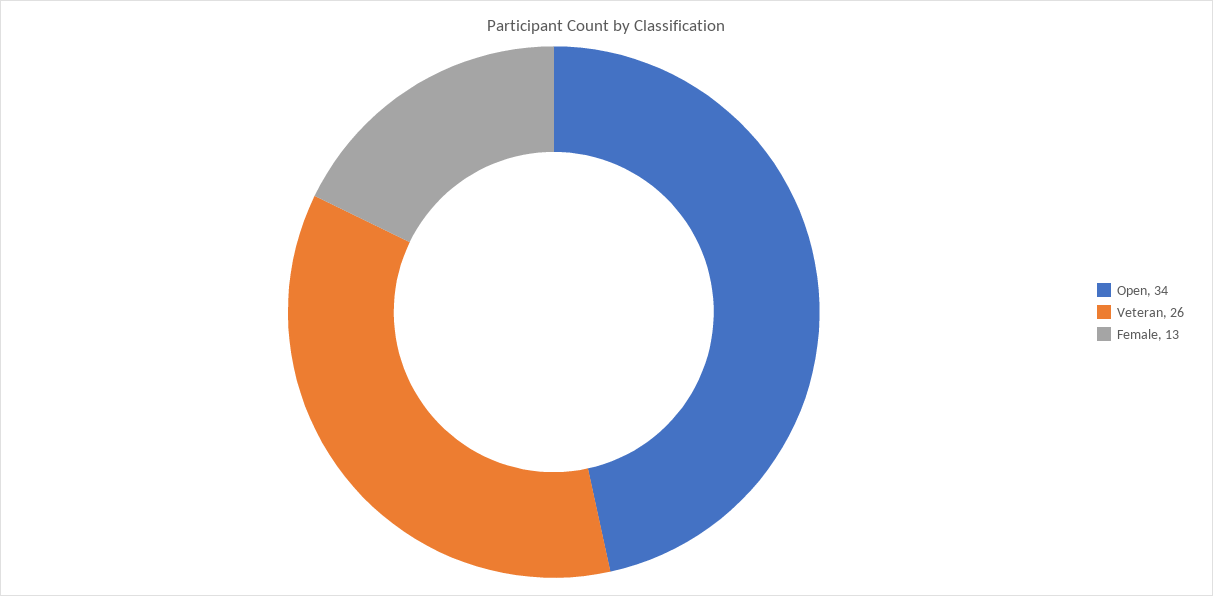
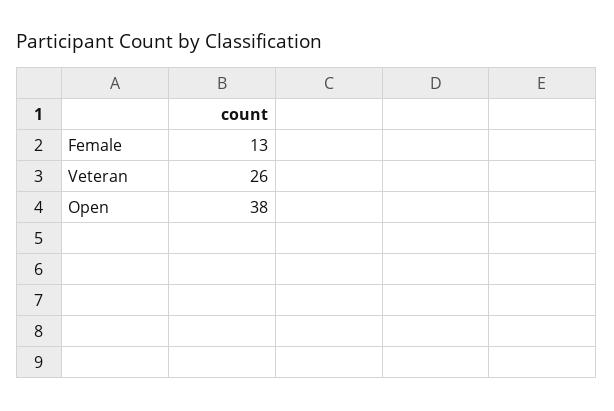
Open: 34 -> 38

